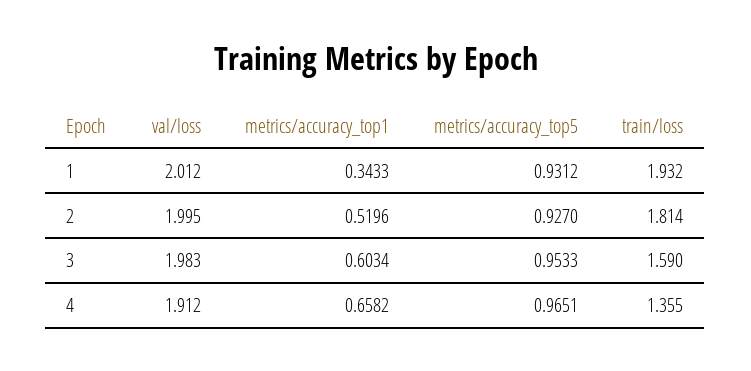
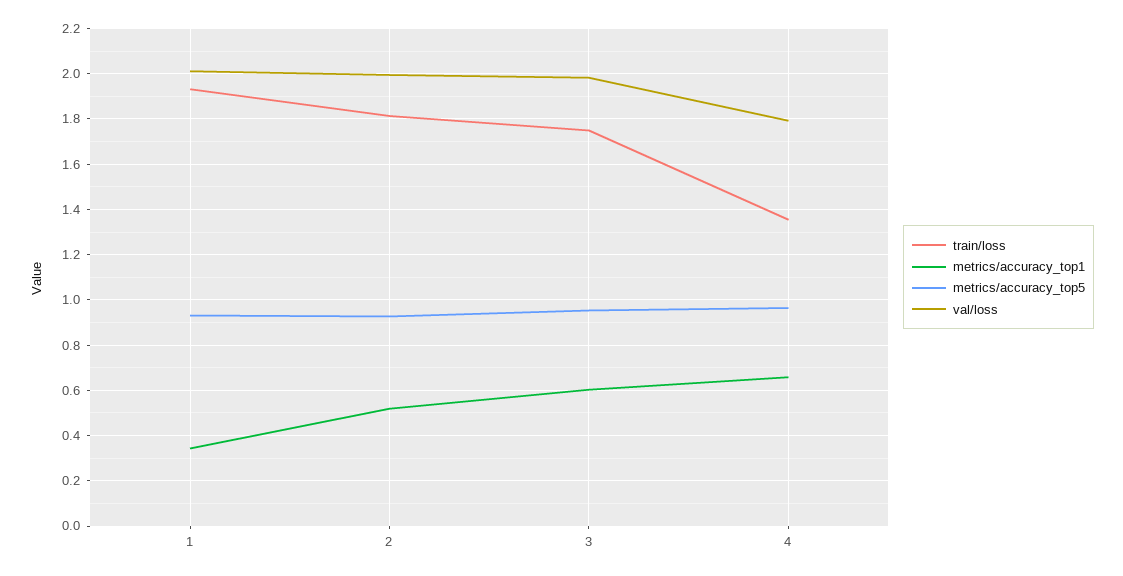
train/loss, 3: 1.59 -> 1.75
val/loss, 4: 1.912 -> 1.8

